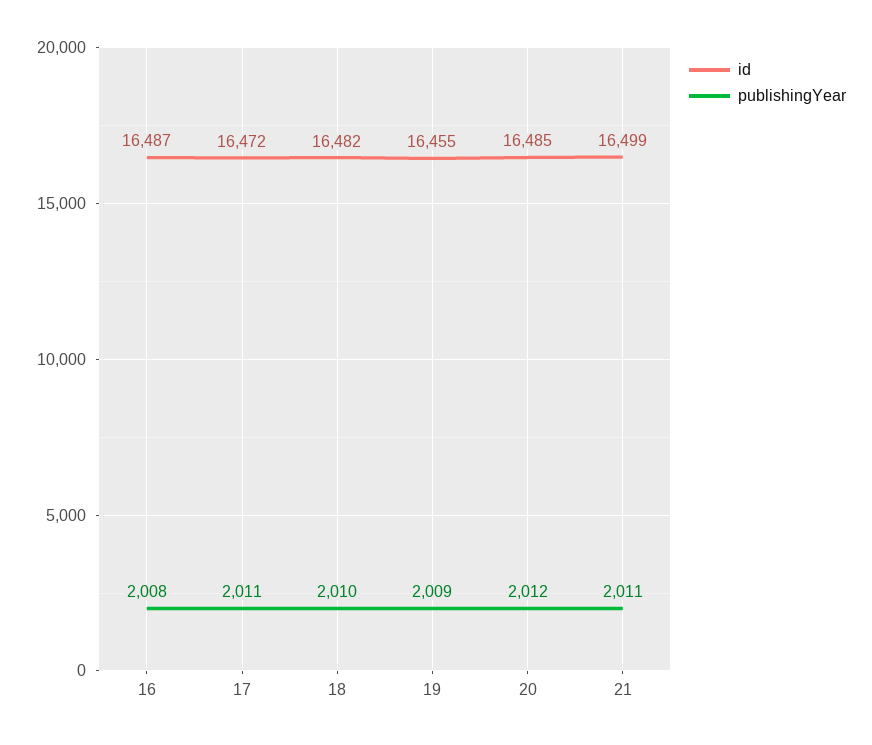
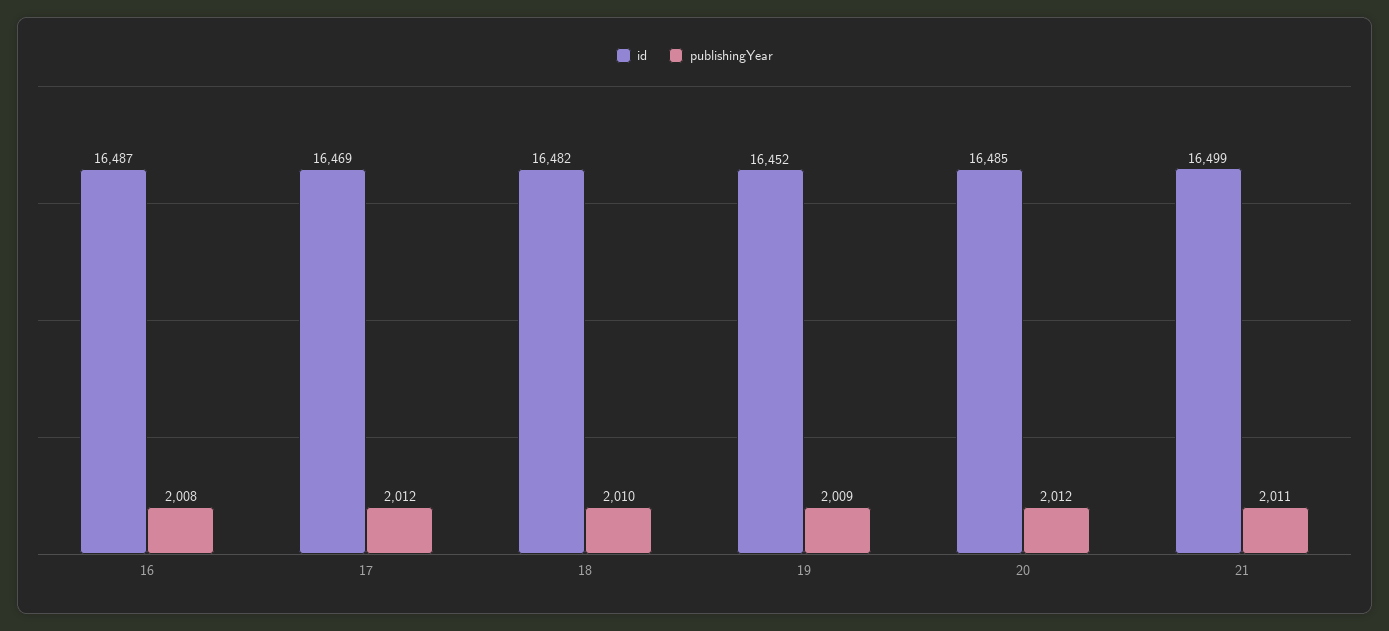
id, 17: 16472 -> 16469
publishingYear, 17: 2011 -> 2012
id, 19: 16455 -> 16452

